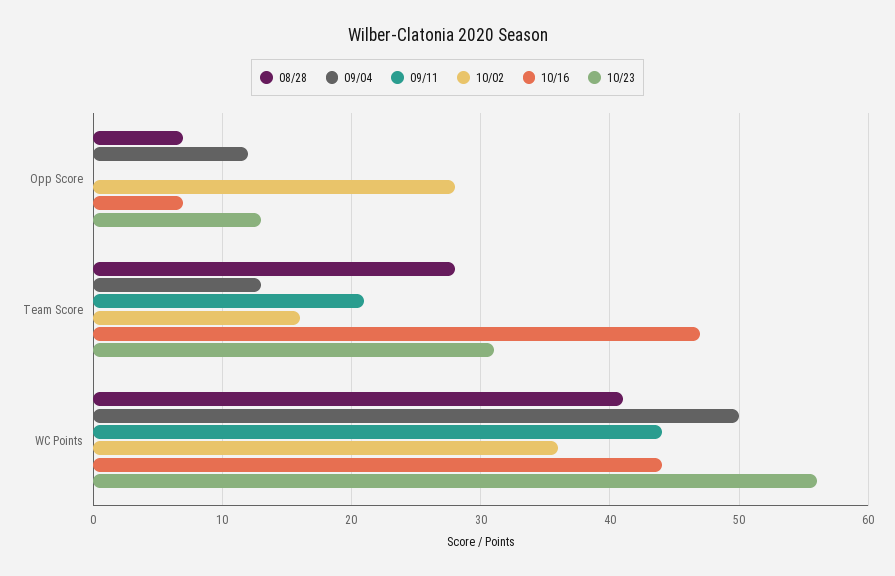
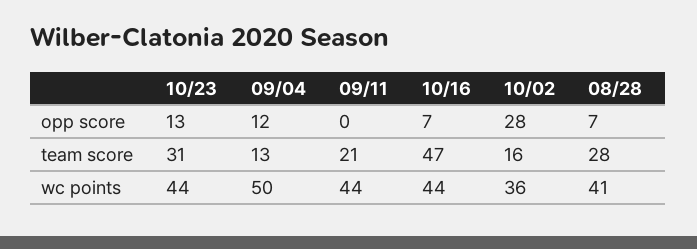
10/23, WC Points: 56 -> 44

